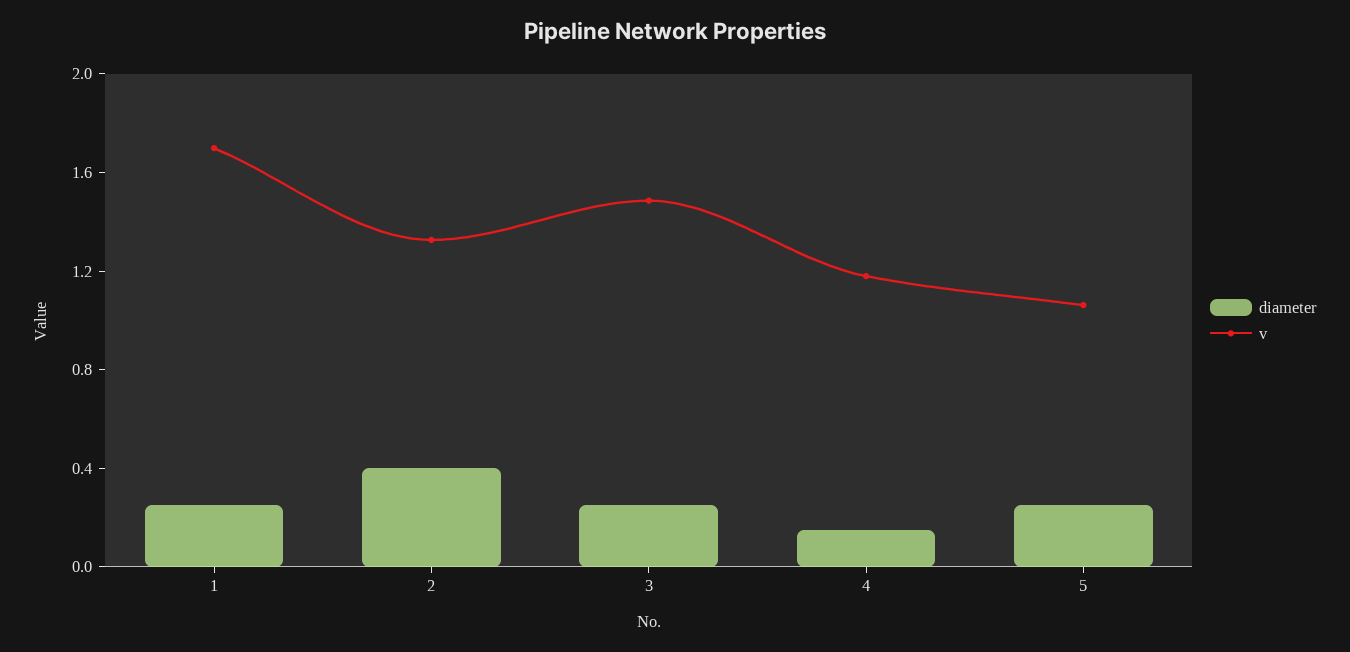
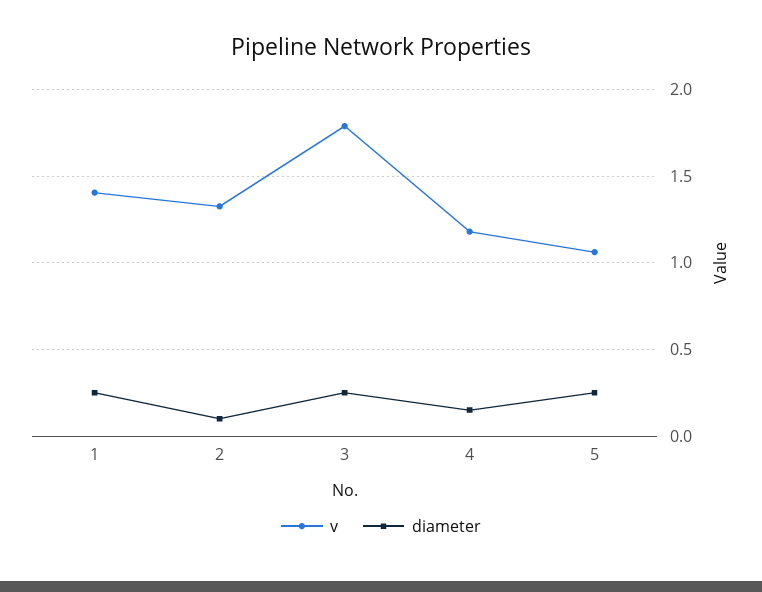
v, 1: 1.7 -> 1.4
diameter, 2: 0.4 -> 0.1
v, 3: 1.5 -> 1.8

